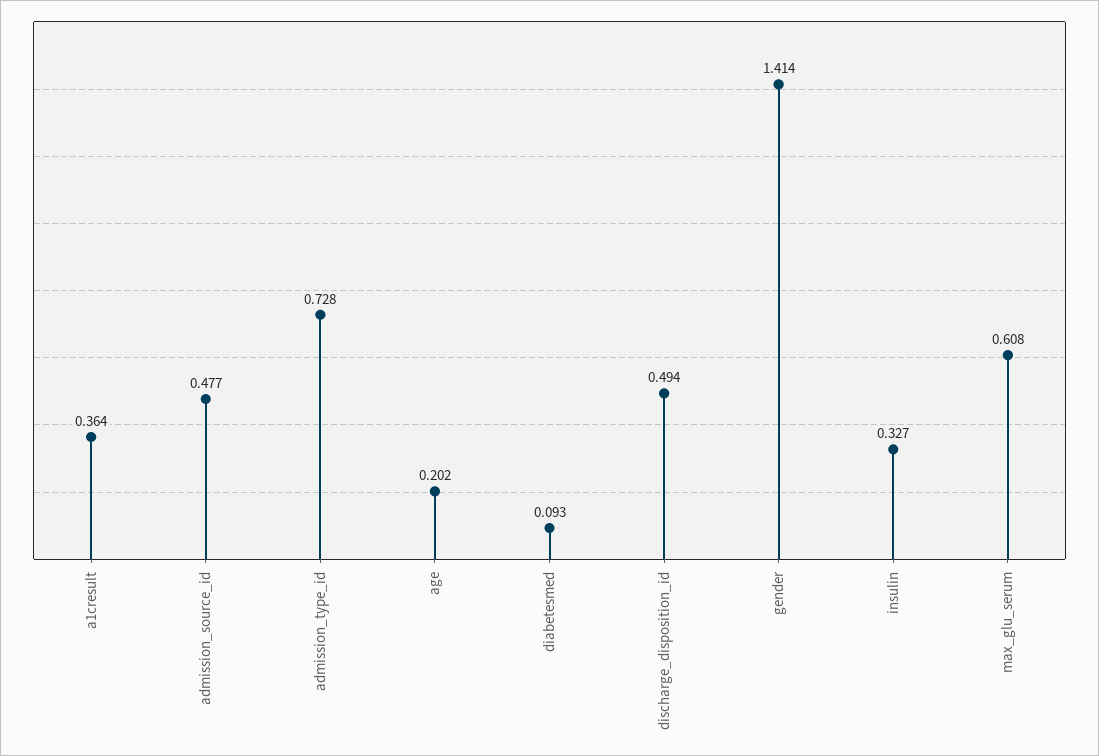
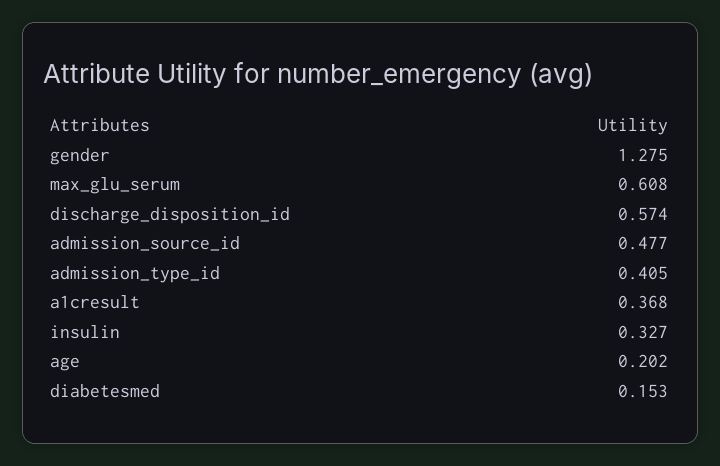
a1cresult: 0.364 -> 0.368
admission_type_id: 0.728 -> 0.405
diabetesmed: 0.093 -> 0.153
discharge_disposition_id: 0.494 -> 0.574
gender: 1.414 -> 1.275

